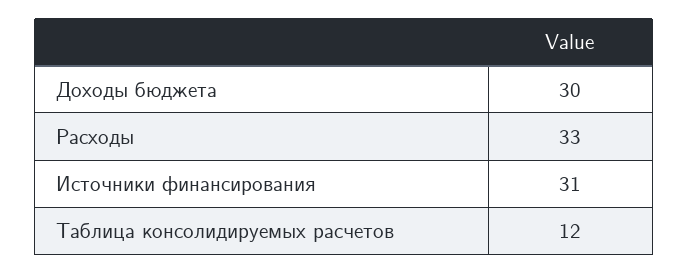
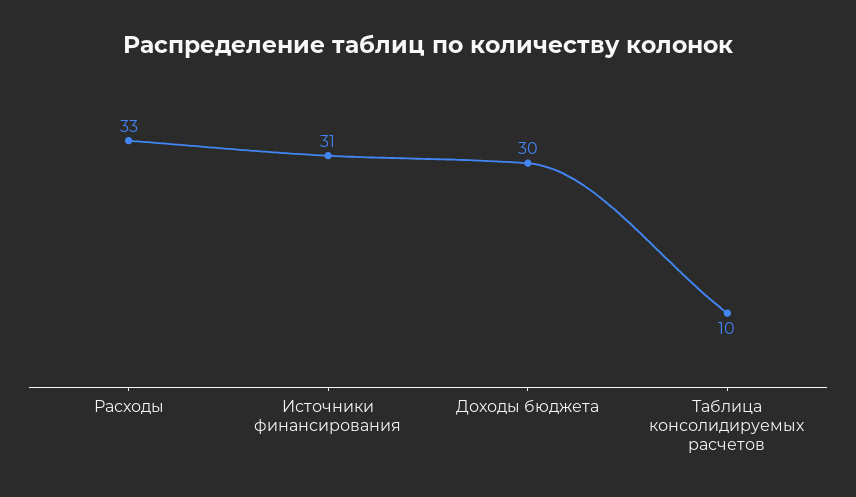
Таблица консолидируемых расчетов: 12 -> 10

